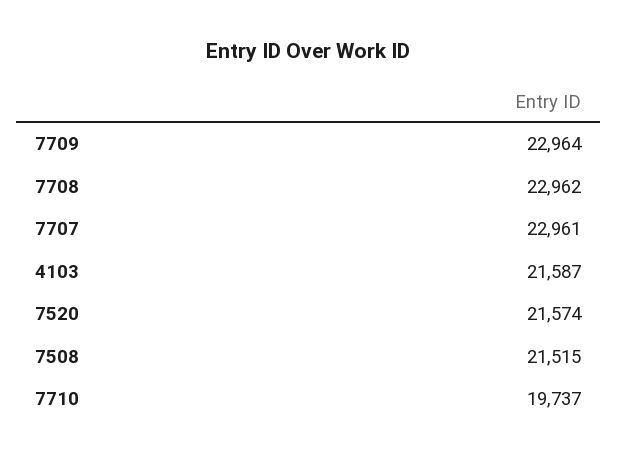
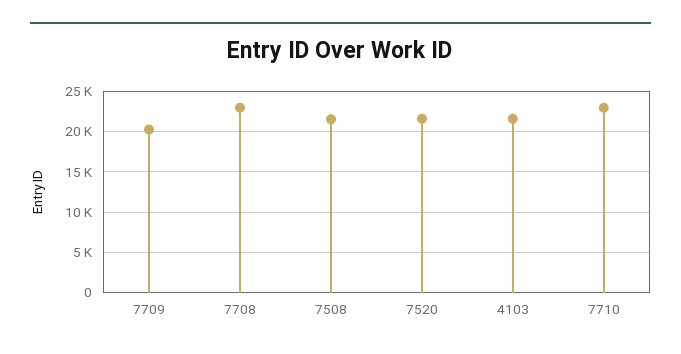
7709: 22964 -> 20000
7707: 22961 -> none
7710: 19737 -> 23000

